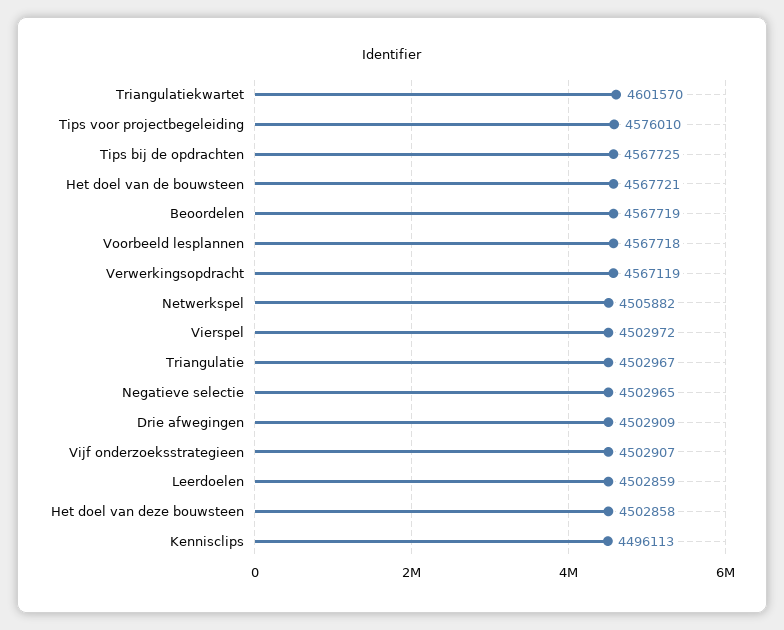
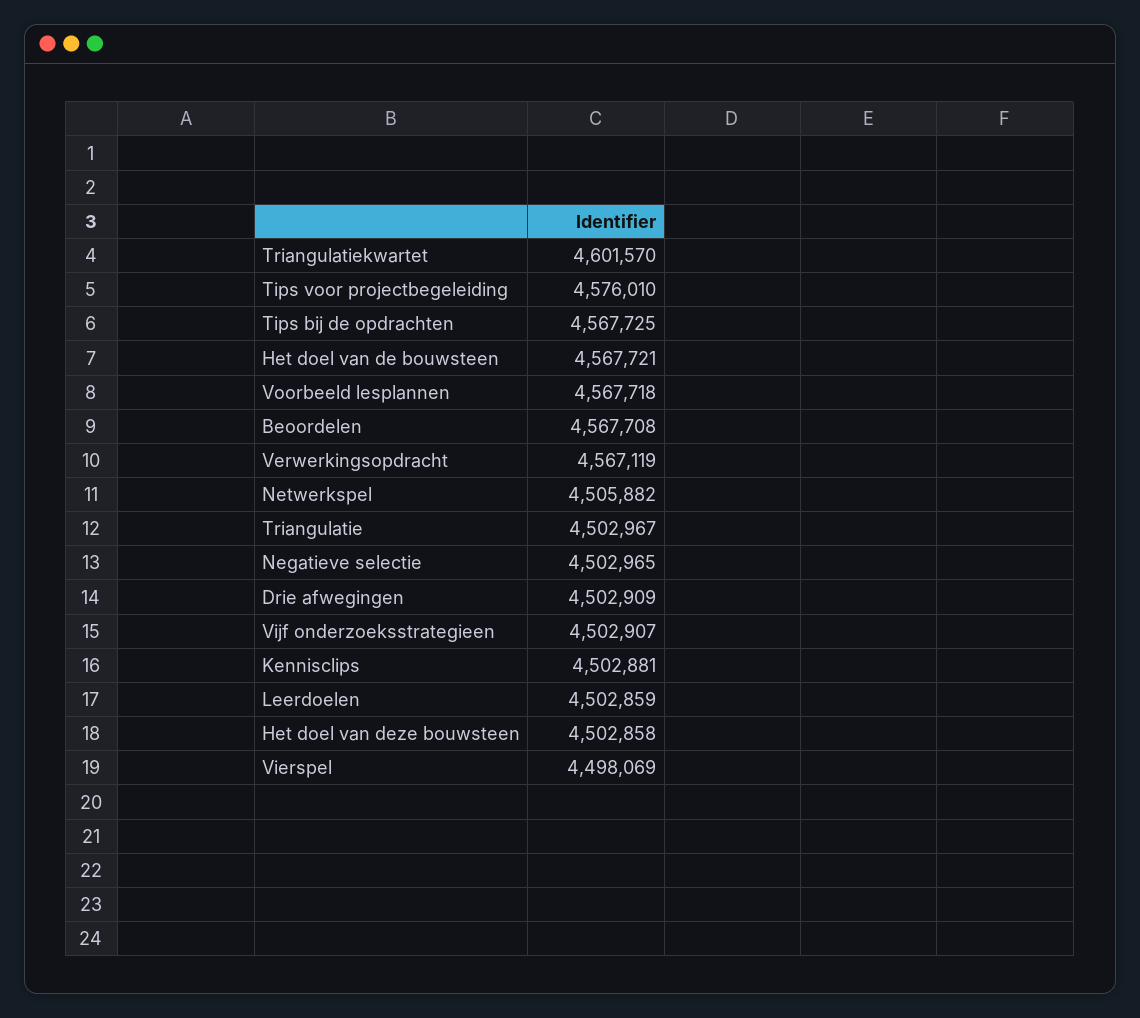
Beoordelen: 4567719 -> 4567708
Vierspel: 4502972 -> 4498069
Kennisclips: 4496113 -> 4502881

